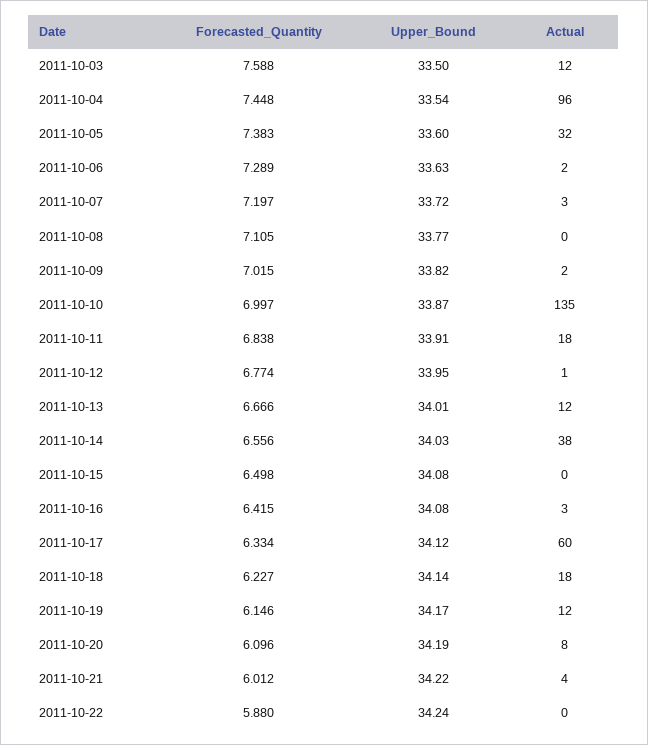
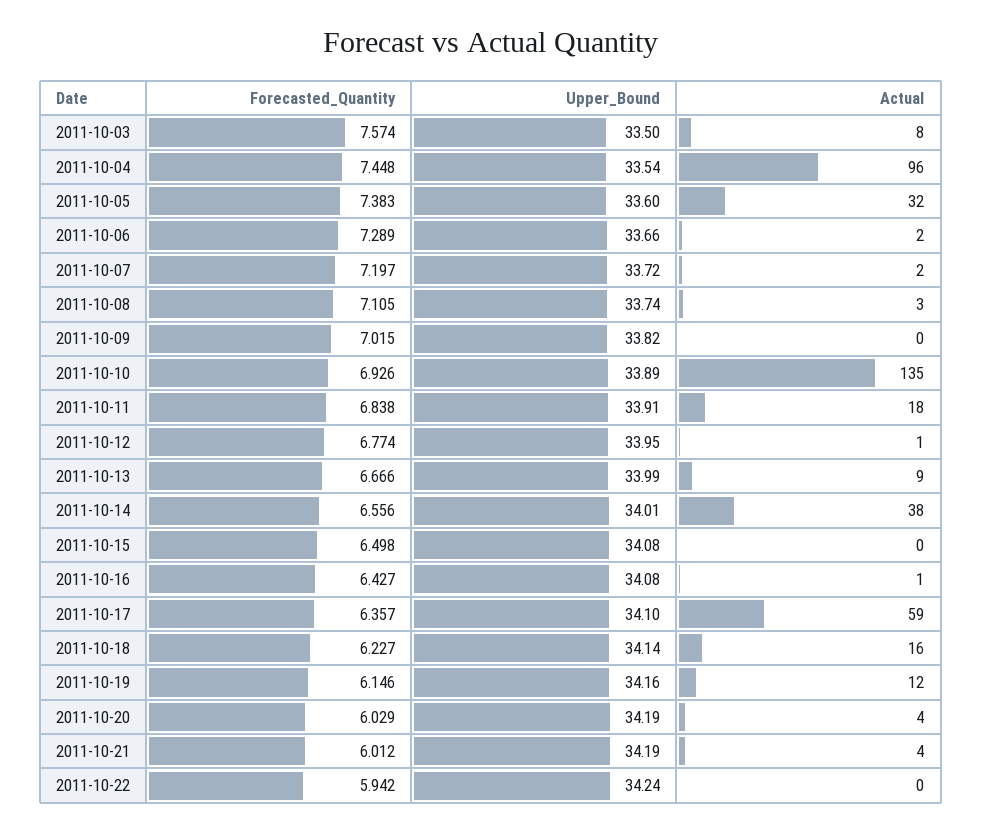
Forecasted_Quantity, 2011-10-03: 7.588 -> 7.574
Actual, 2011-10-03: 12 -> 8
Upper_Bound, 2011-10-06: 33.63 -> 33.66
Actual, 2011-10-07: 3 -> 2
Upper_Bound, 2011-10-08: 33.77 -> 33.74
Actual, 2011-10-08: 0 -> 3
Actual, 2011-10-09: 2 -> 0
Forecasted_Quantity, 2011-10-10: 6.997 -> 6.926
Upper_Bound, 2011-10-10: 33.87 -> 33.89
Upper_Bound, 2011-10-13: 34.01 -> 33.99
Actual, 2011-10-13: 12 -> 9
Upper_Bound, 2011-10-14: 34.03 -> 34.01
Forecasted_Quantity, 2011-10-16: 6.415 -> 6.427
Actual, 2011-10-16: 3 -> 1
Forecasted_Quantity, 2011-10-17: 6.334 -> 6.357
Upper_Bound, 2011-10-17: 34.12 -> 34.1
Actual, 2011-10-17: 60 -> 59
Actual, 2011-10-18: 18 -> 16
Upper_Bound, 2011-10-19: 34.17 -> 34.16
Forecasted_Quantity, 2011-10-20: 6.096 -> 6.029
Actual, 2011-10-20: 8 -> 4
Upper_Bound, 2011-10-21: 34.22 -> 34.19
Forecasted_Quantity, 2011-10-22: 5.88 -> 5.942

